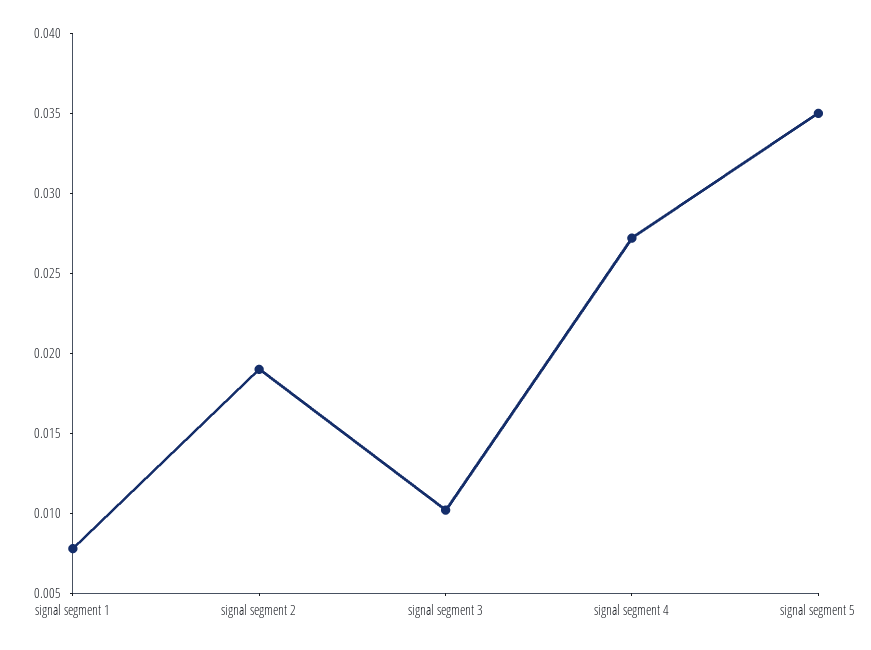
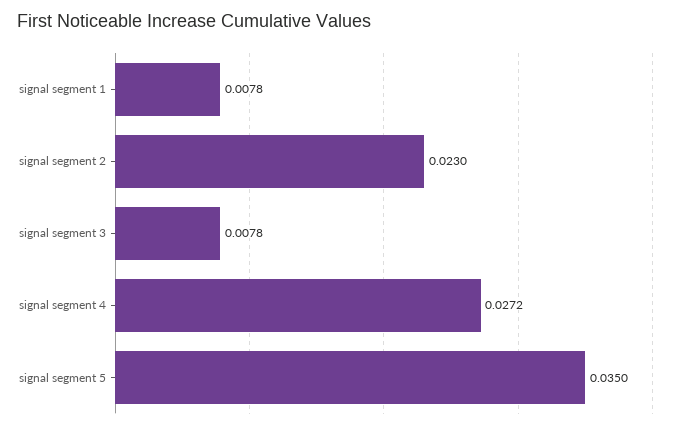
signal segment 2: 0.019 -> 0.023
signal segment 3: 0.01 -> 0.0078

